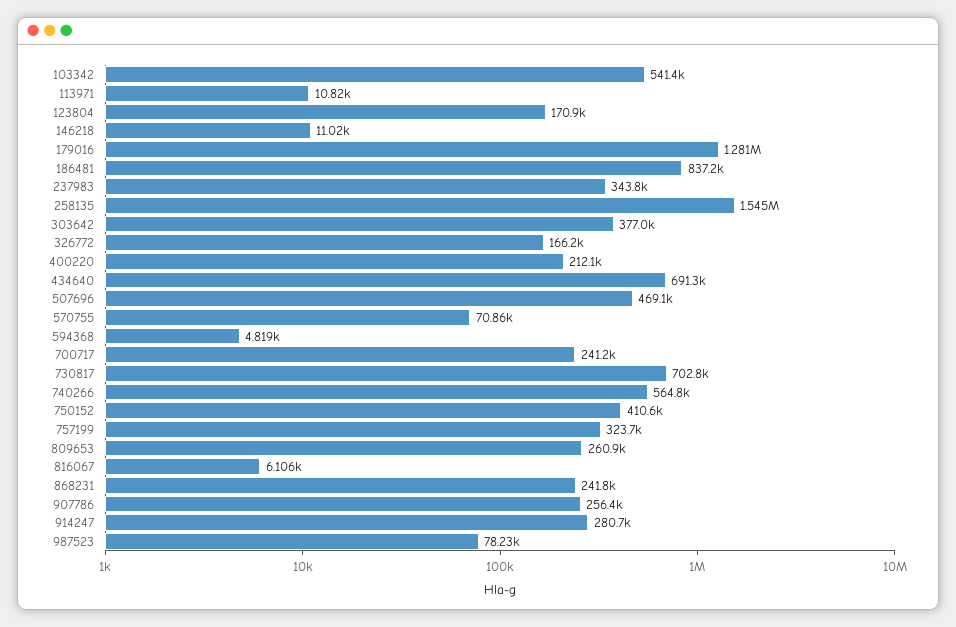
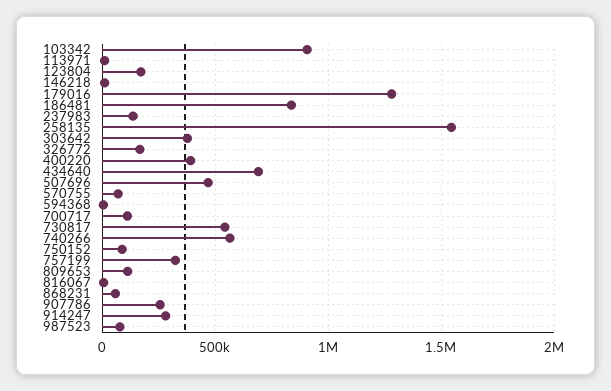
103342: 541400 -> 900000
237983: 343800 -> 150000
400220: 212100 -> 400000
700717: 241200 -> 100000
730817: 702800 -> 550000
750152: 410600 -> 100000
809653: 260900 -> 100000
868231: 241800 -> 50000

